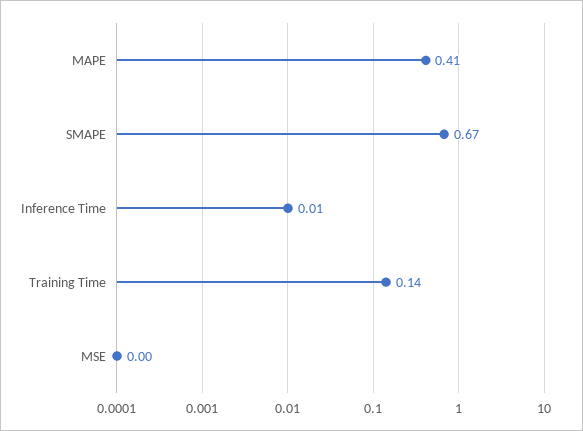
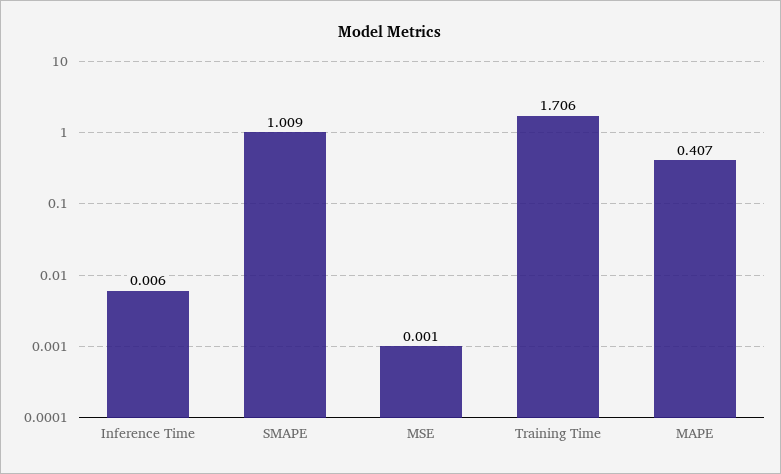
SMAPE: 0.67 -> 1.009
Training Time: 0.14 -> 1.706

